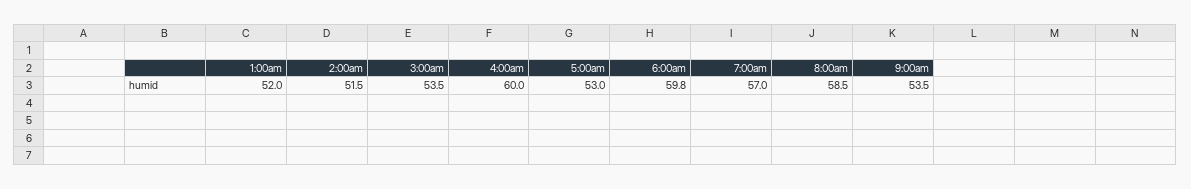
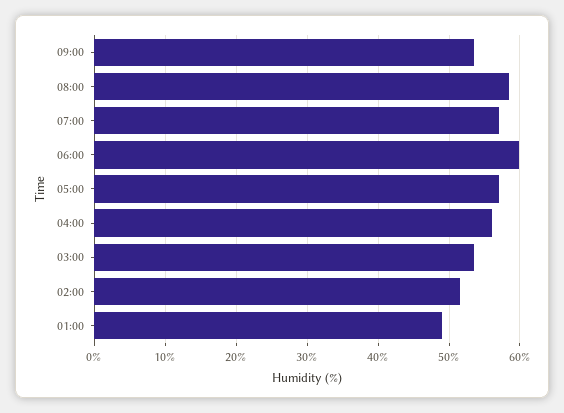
1:00am: 52 -> 49
4:00am: 60 -> 56
5:00am: 53 -> 57

